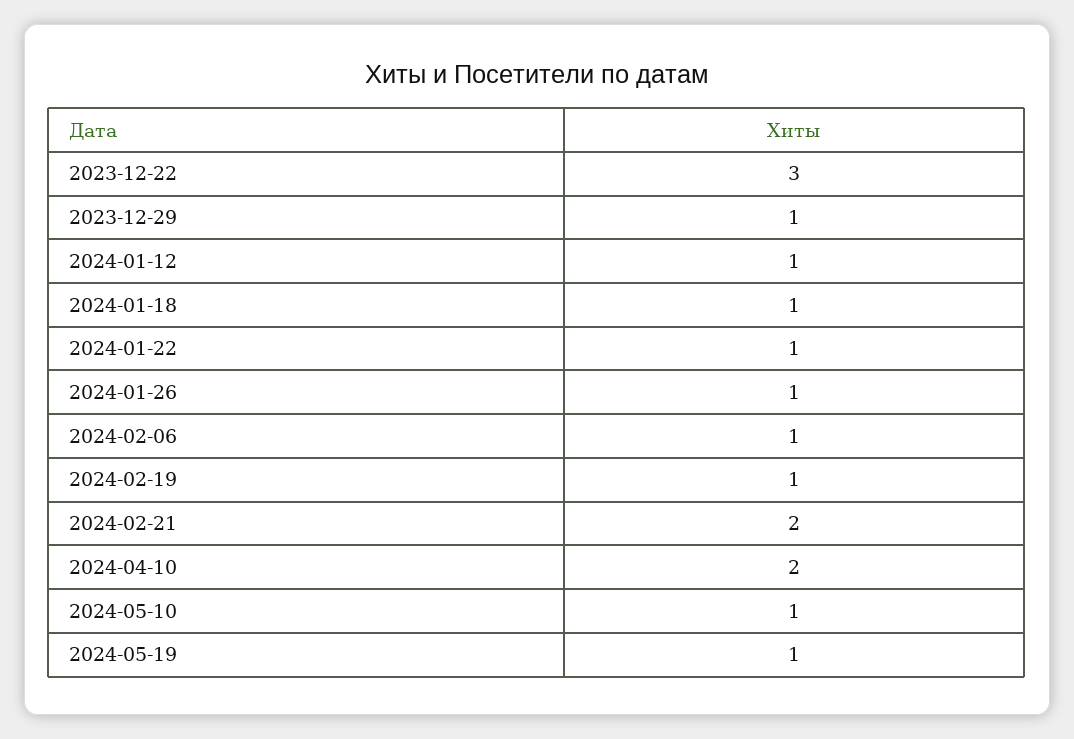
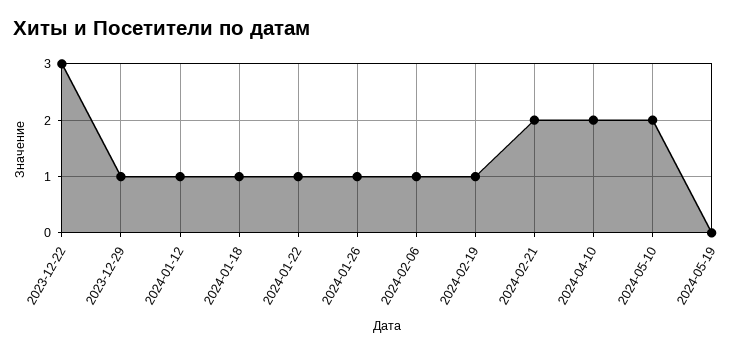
2024-05-10: 1 -> 2
2024-05-19: 1 -> 0

